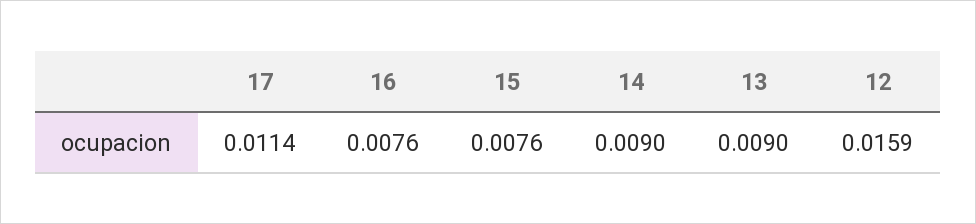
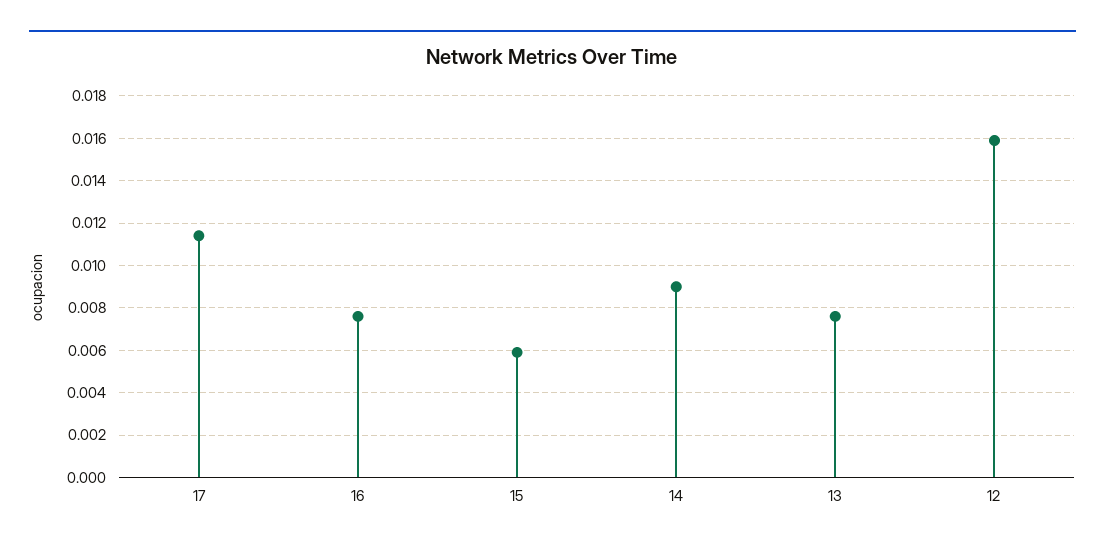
15: 0.0076 -> 0.006
13: 0.009 -> 0.0075

